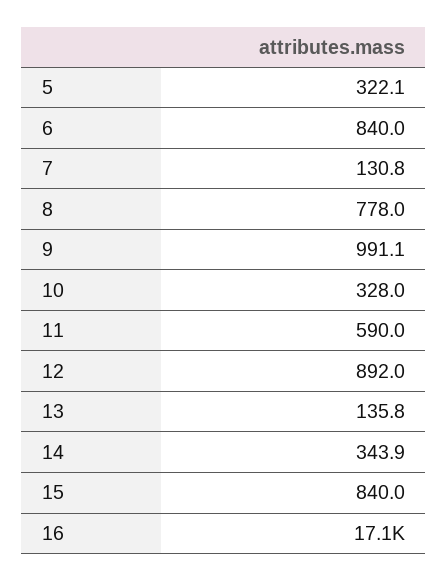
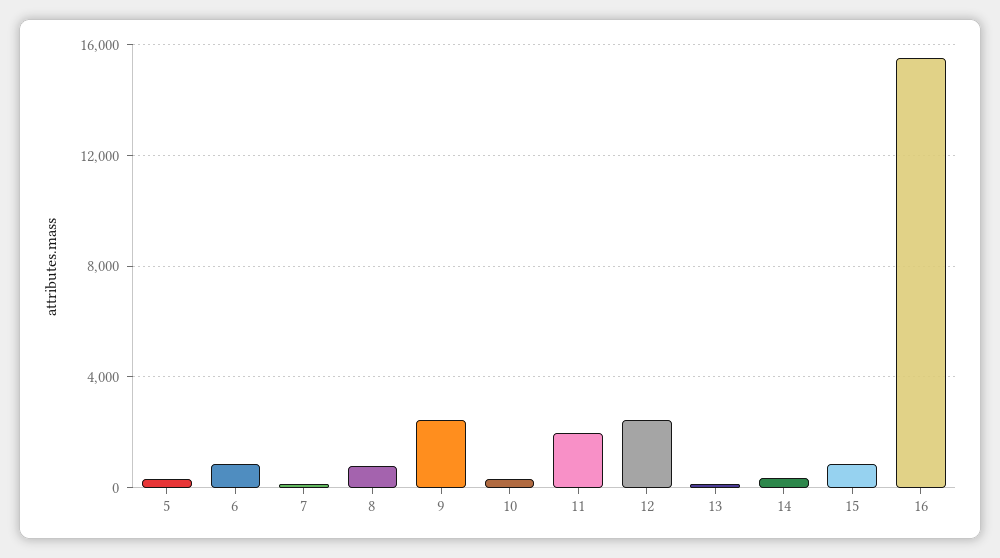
9: 991.1 -> 2500
11: 590 -> 2000
12: 892 -> 2500
16: 17100 -> 15500

